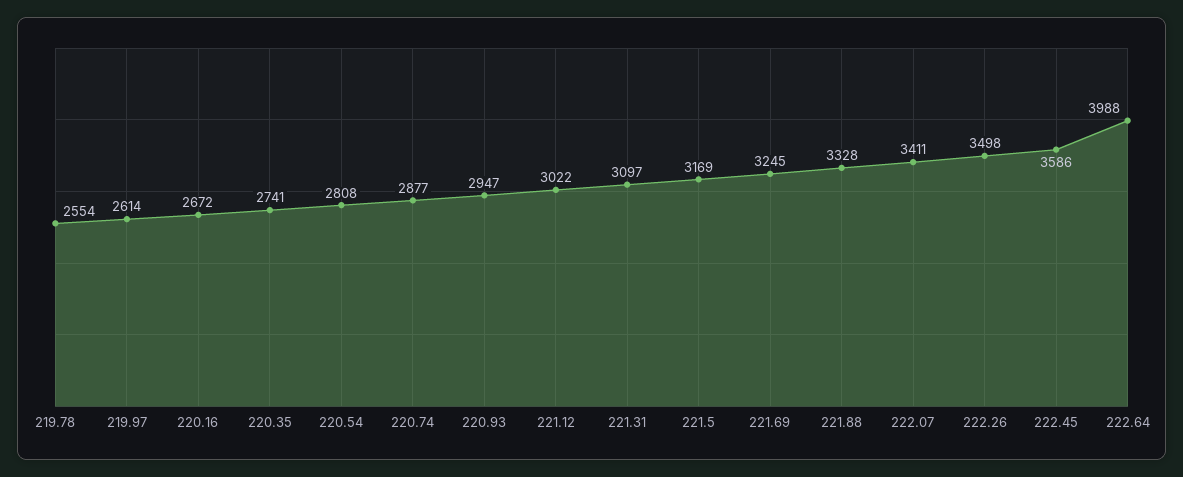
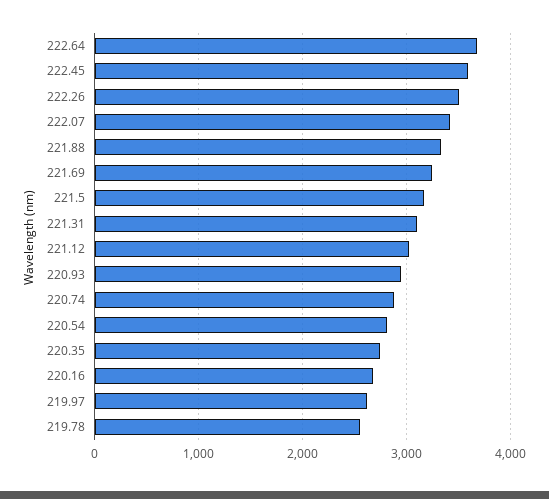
222.64: 3988 -> 3700

